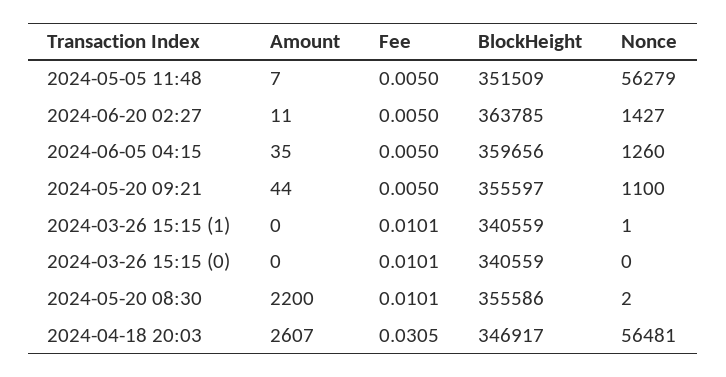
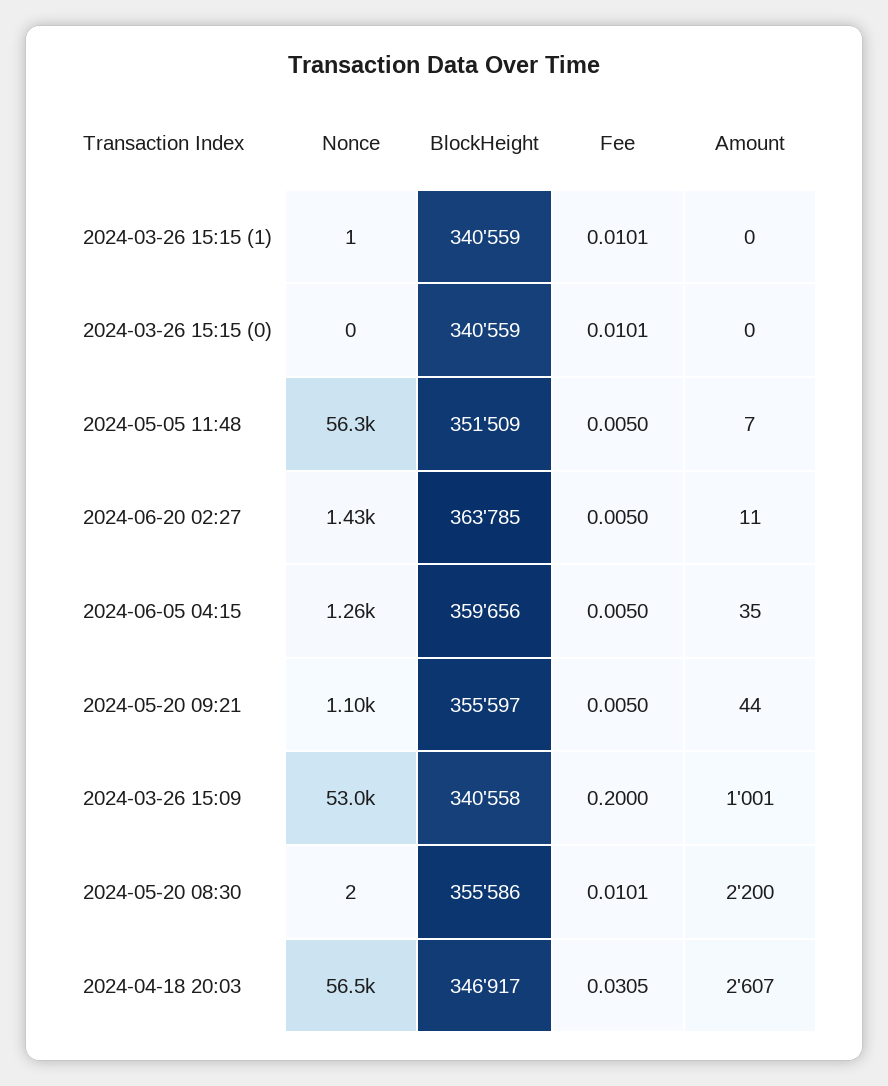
Nonce, 2024-03-26 15:09: none -> 53000
BlockHeight, 2024-03-26 15:09: none -> 340558
Fee, 2024-03-26 15:09: none -> 0.2
Amount, 2024-03-26 15:09: none -> 1001

